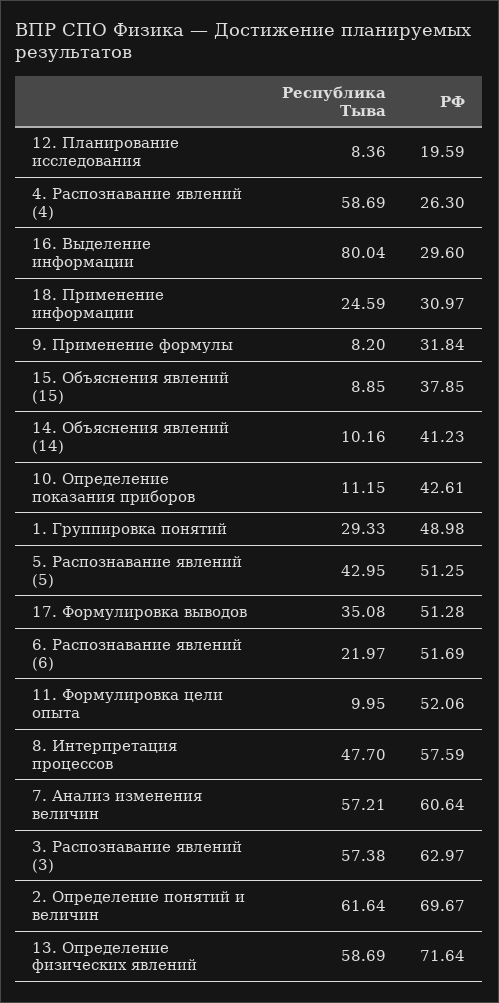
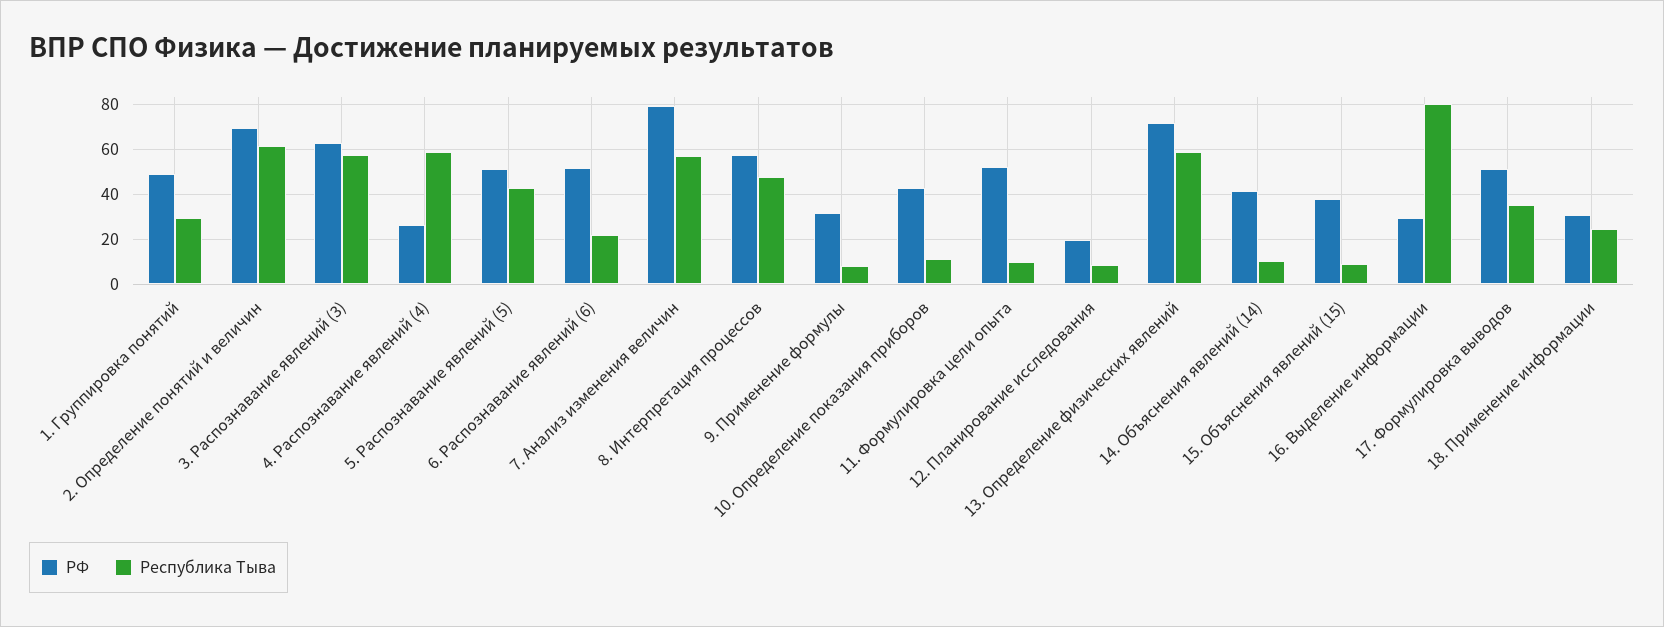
РФ, 7. Анализ изменения величин: 60.64 -> 80

